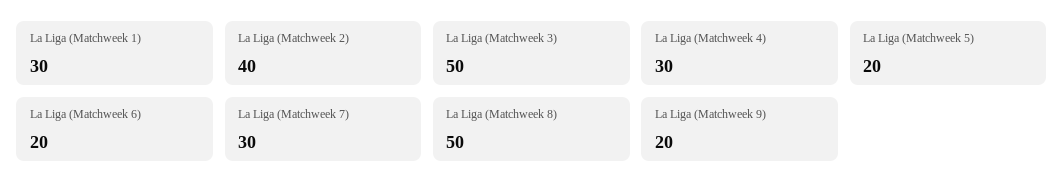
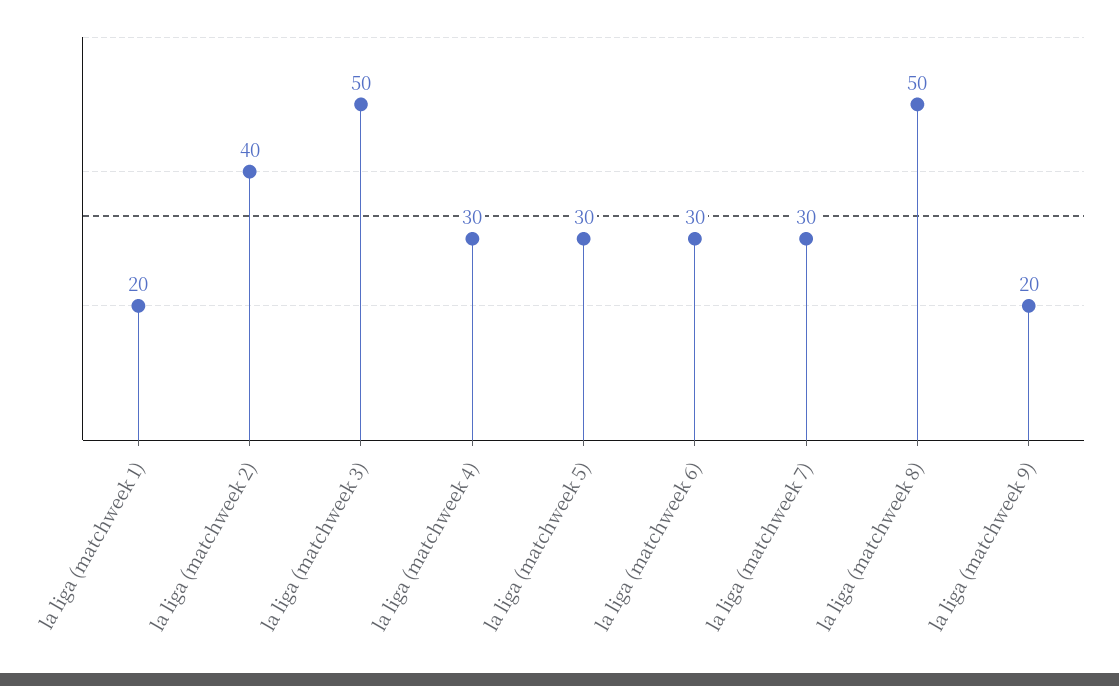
La Liga (Matchweek 1): 30 -> 20
La Liga (Matchweek 5): 20 -> 30
La Liga (Matchweek 6): 20 -> 30

